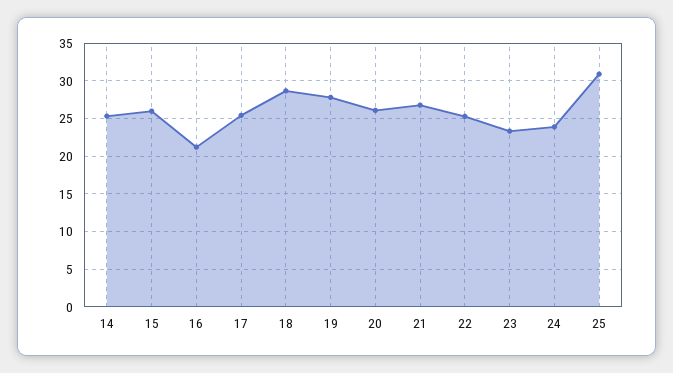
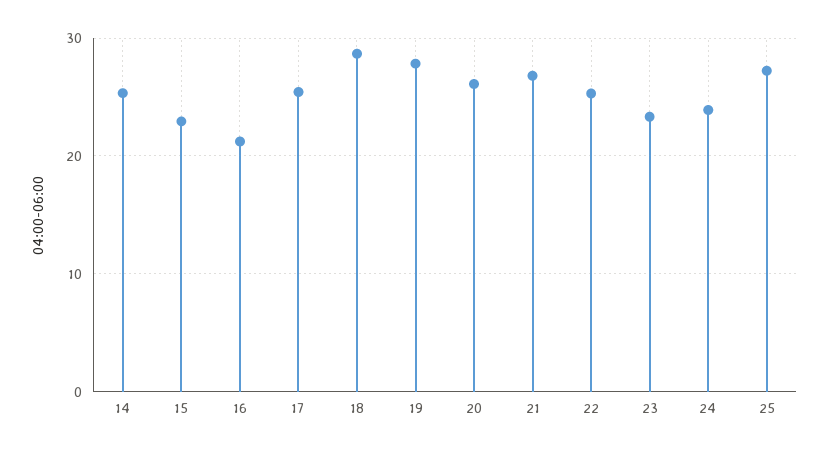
15: 26 -> 23
25: 31 -> 27

